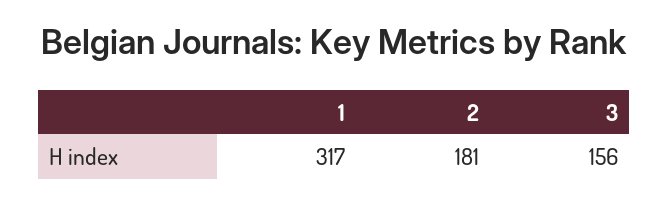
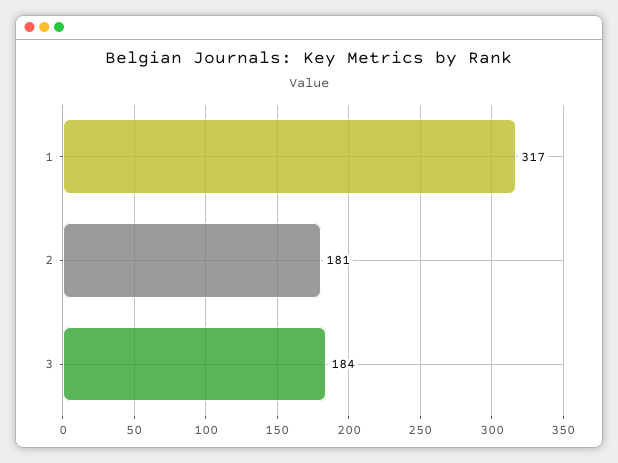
3: 156 -> 184

